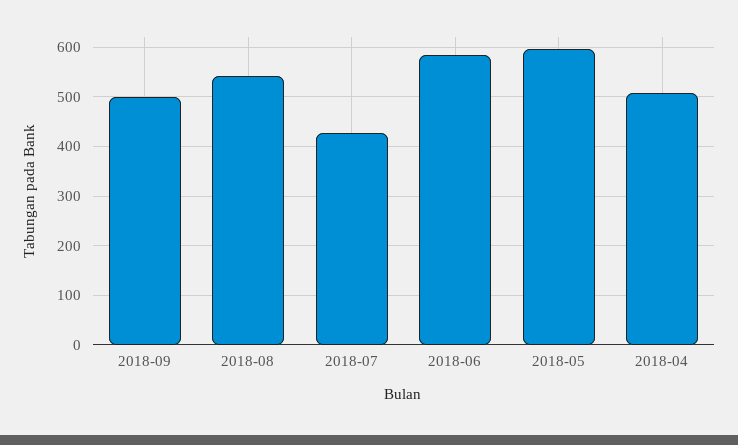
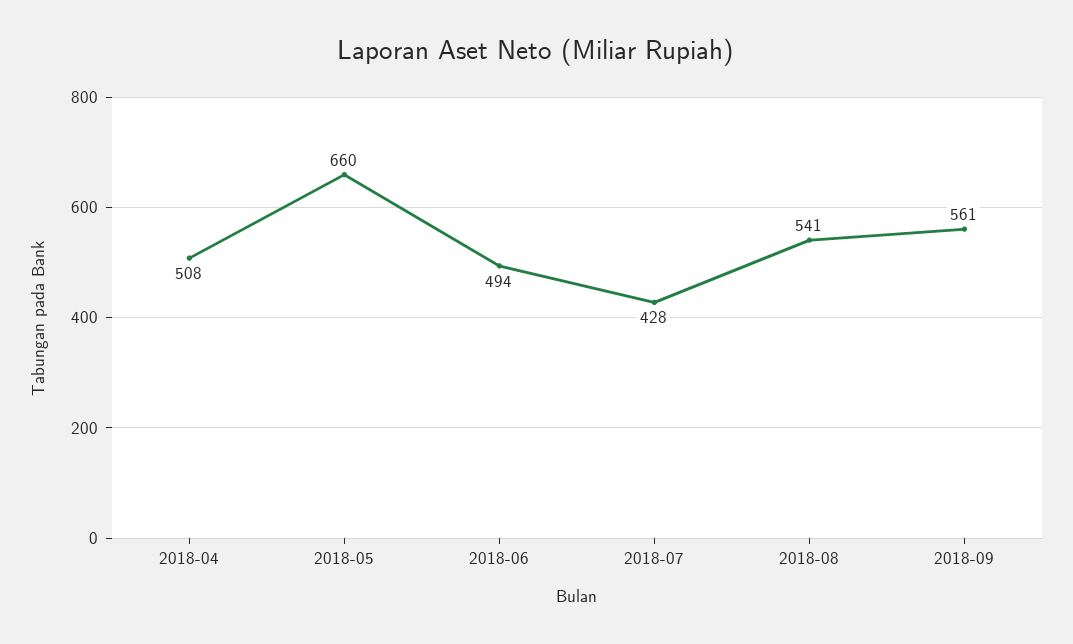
2018-09: 500 -> 561
2018-06: 580 -> 494
2018-05: 600 -> 660

